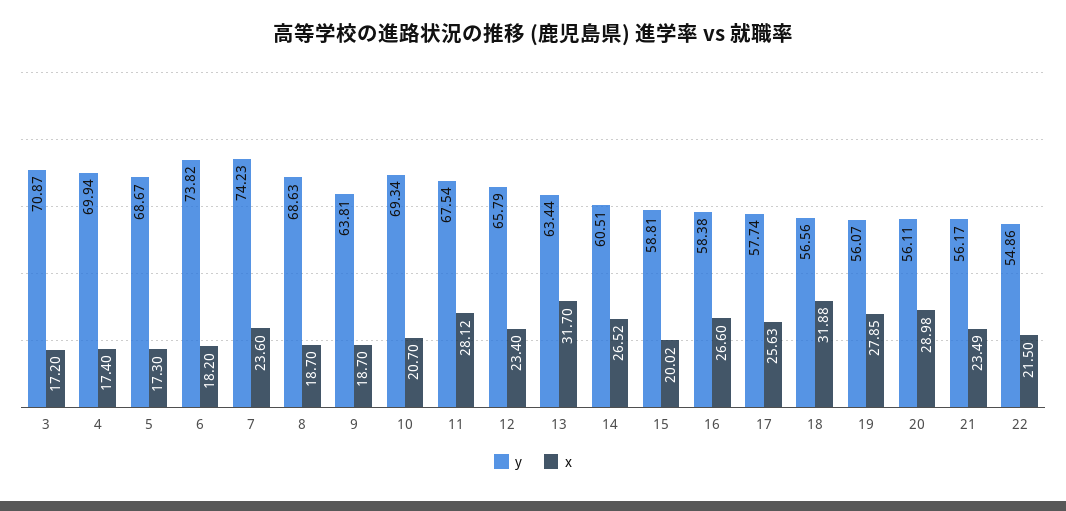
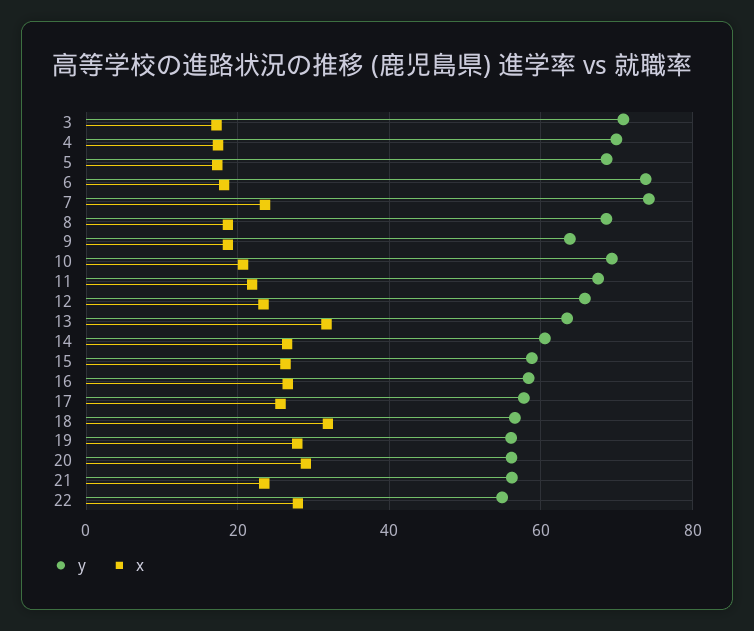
x, 11: 28.12 -> 22
x, 15: 20.02 -> 26
x, 22: 21.5 -> 28

